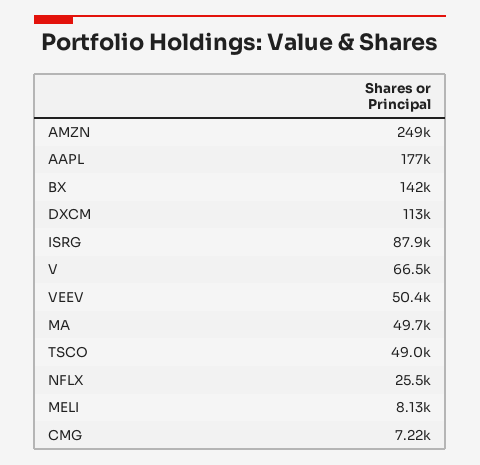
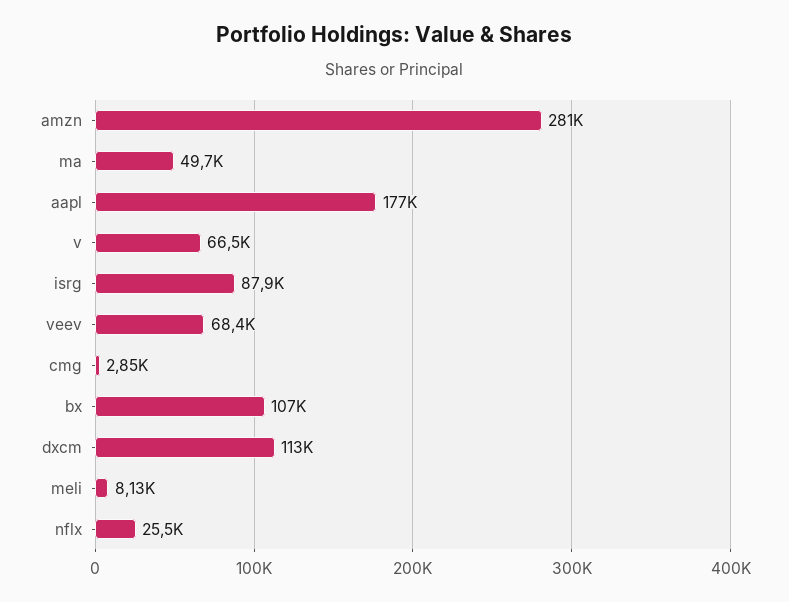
AMZN: 249000 -> 281000
BX: 142000 -> 107000
VEEV: 50400 -> 68400
TSCO: 49000 -> none
CMG: 7220 -> 2850

